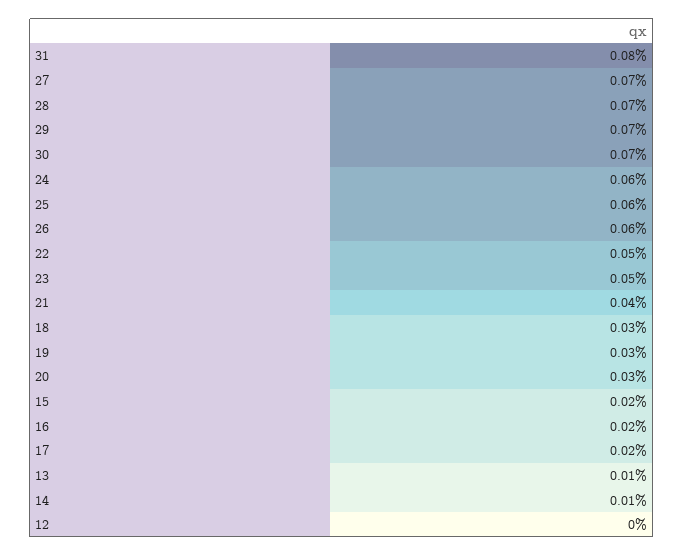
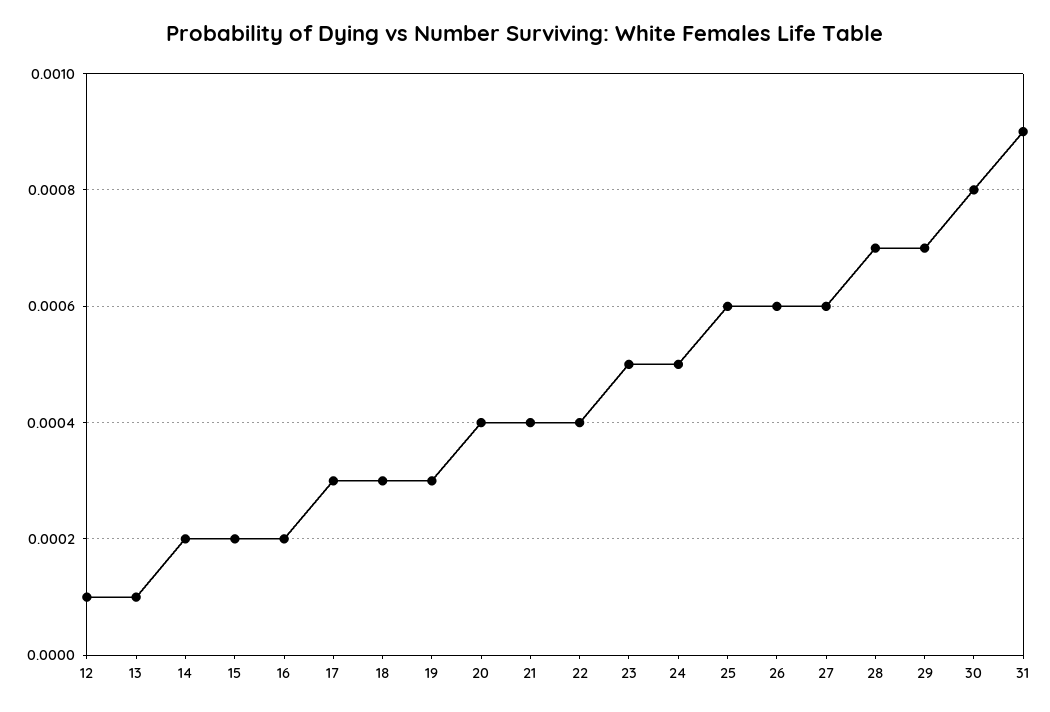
31: 0.0008 -> 0.0009
27: 0.0007 -> 0.0006
30: 0.0007 -> 0.0008
24: 0.0006 -> 0.0005
22: 0.0005 -> 0.0004
20: 0.0003 -> 0.0004
17: 0.0002 -> 0.0003
14: 0.0001 -> 0.0002
12: 0 -> 0.0001

